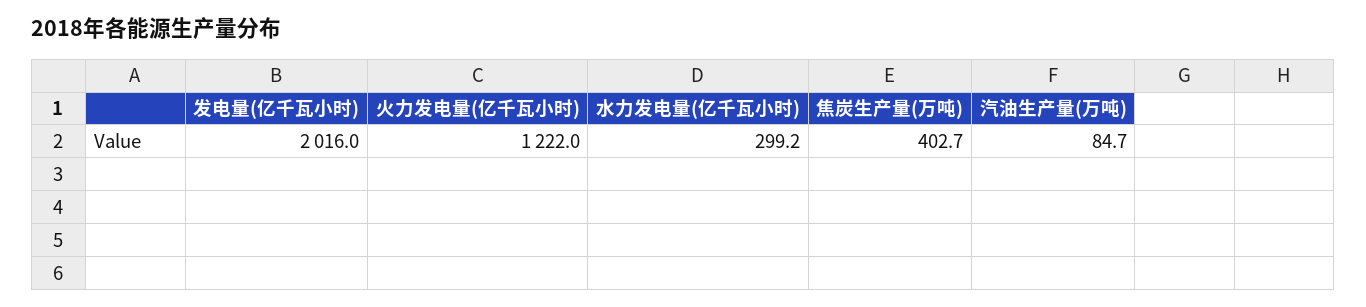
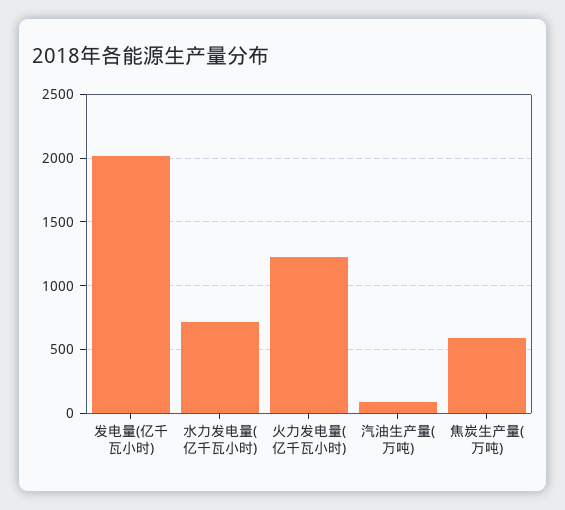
水力发电量(亿千瓦小时): 299.2 -> 700
焦炭生产量(万吨): 402.7 -> 600

